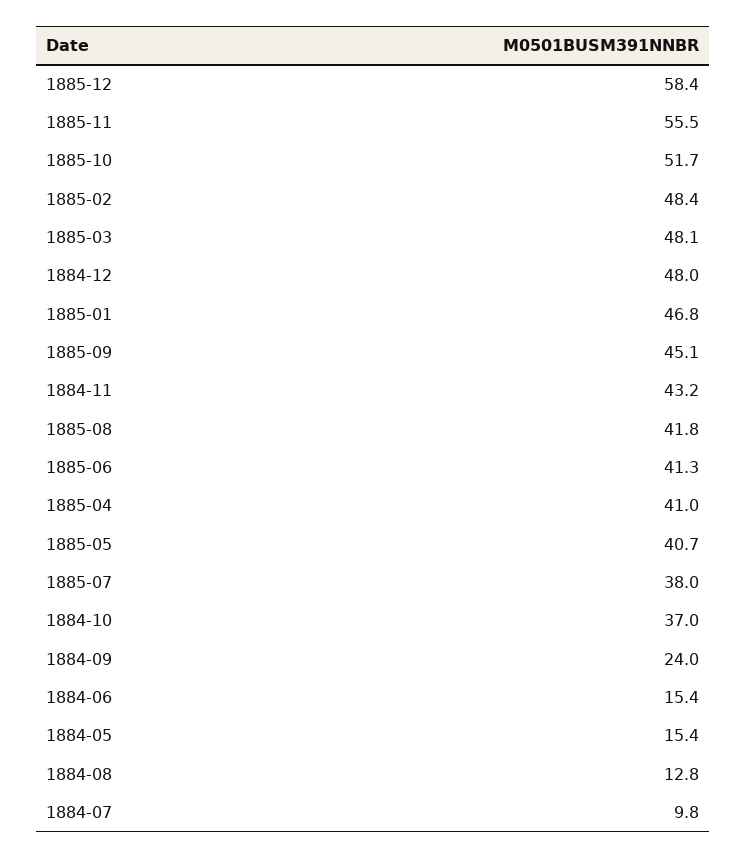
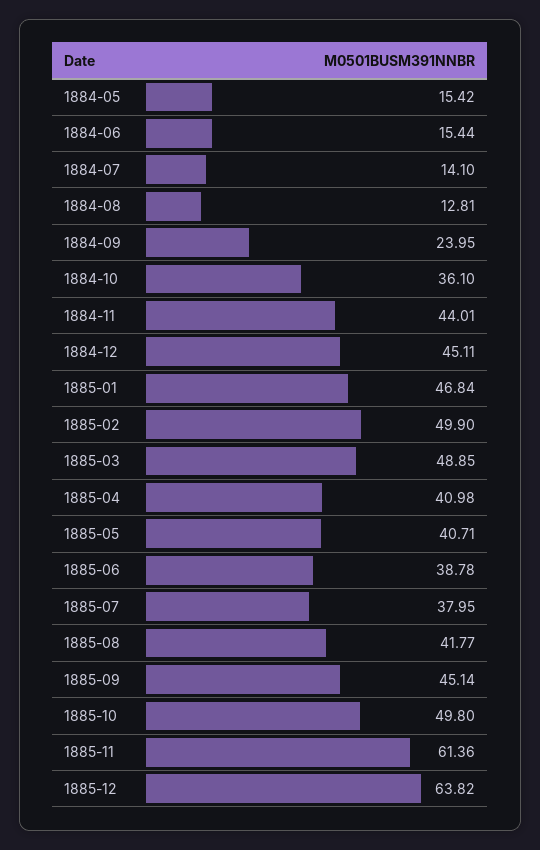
1885-12: 58.4 -> 63.82
1885-11: 55.5 -> 61.36
1885-10: 51.7 -> 49.8
1885-02: 48.4 -> 49.9
1885-03: 48.1 -> 48.85
1884-12: 48 -> 45.11
1884-11: 43.2 -> 44.01
1885-06: 41.3 -> 38.78
1884-10: 37 -> 36.1
1884-07: 9.8 -> 14.1

